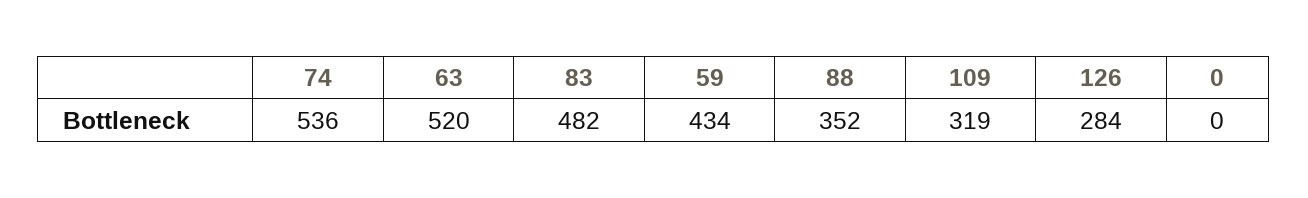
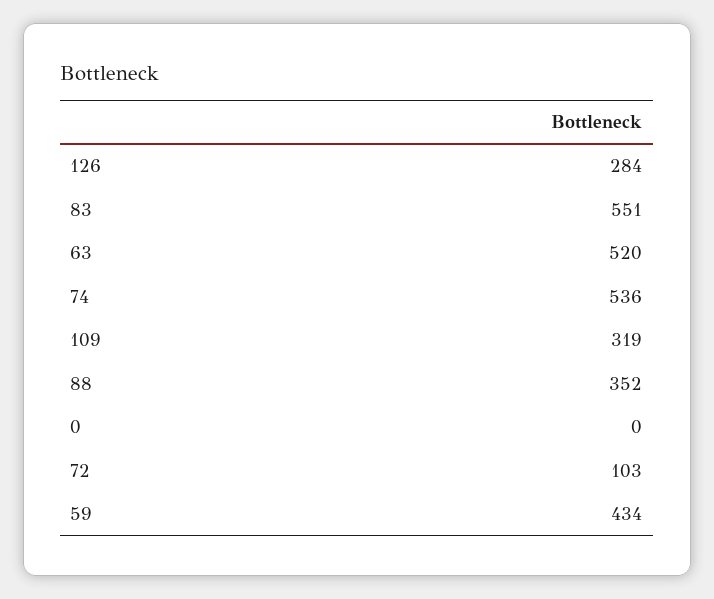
83: 482 -> 551
72: none -> 103

